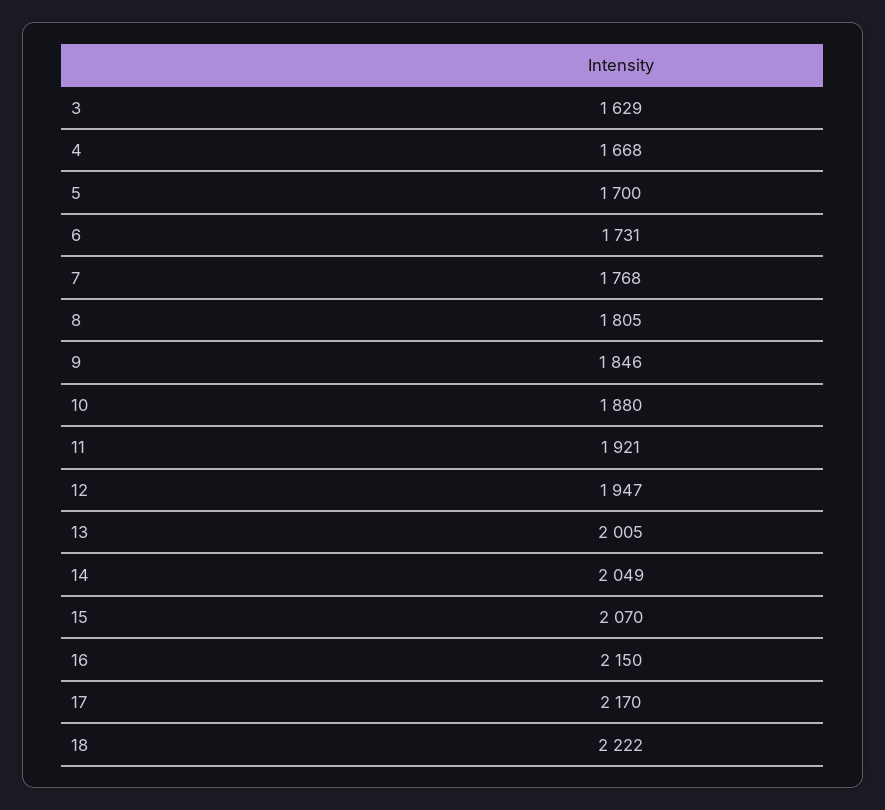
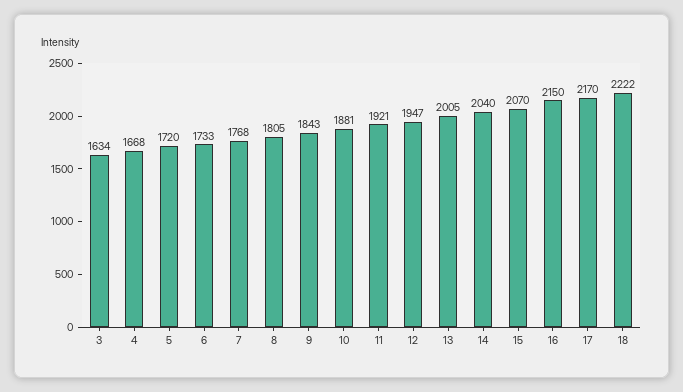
3: 1629 -> 1634
5: 1700 -> 1720
6: 1731 -> 1733
9: 1846 -> 1843
10: 1880 -> 1881
14: 2049 -> 2040

